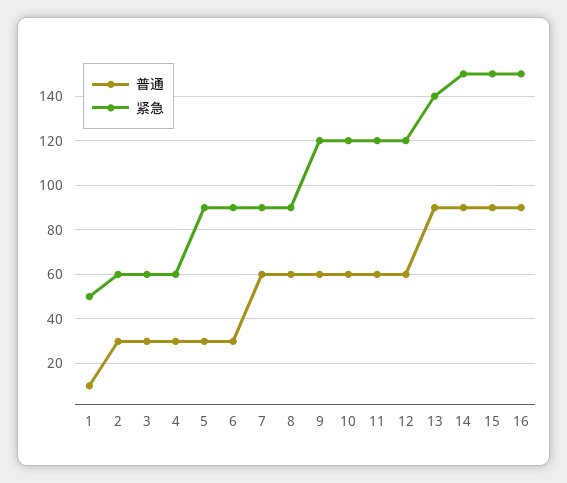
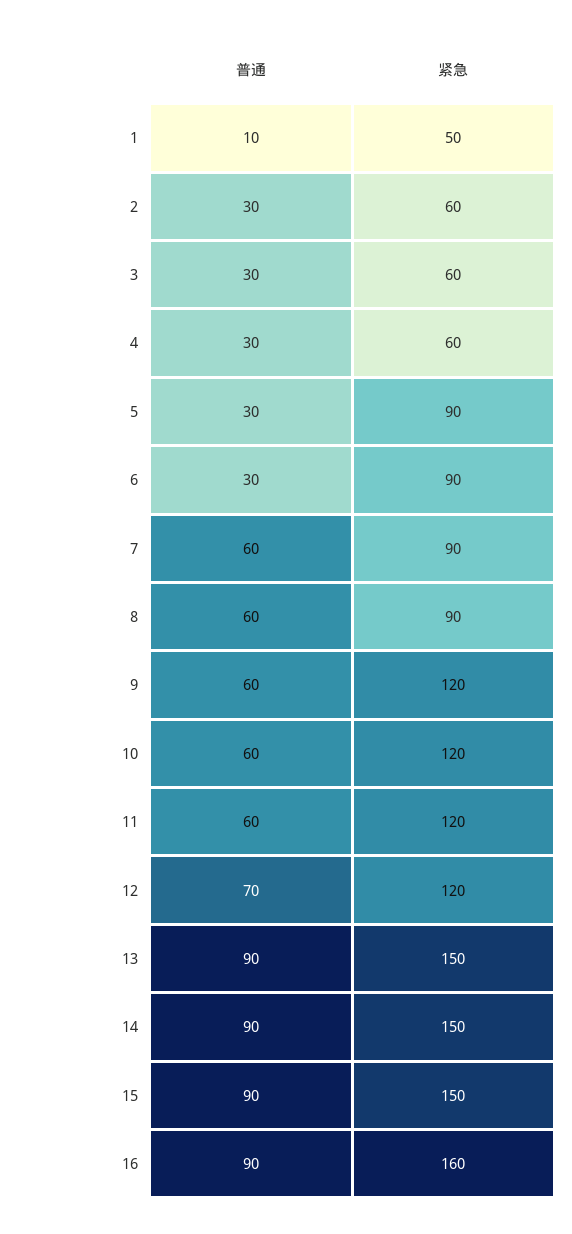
普通, 12: 60 -> 70
紧急, 13: 140 -> 150
紧急, 16: 150 -> 160

